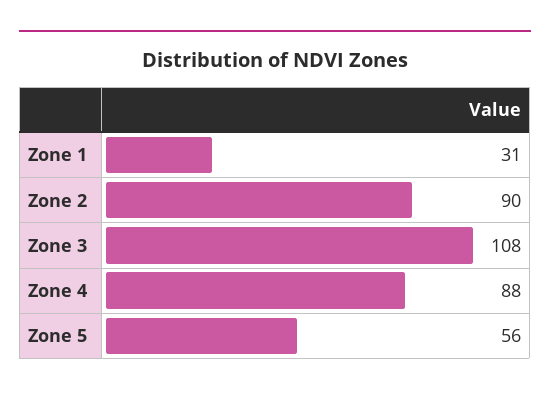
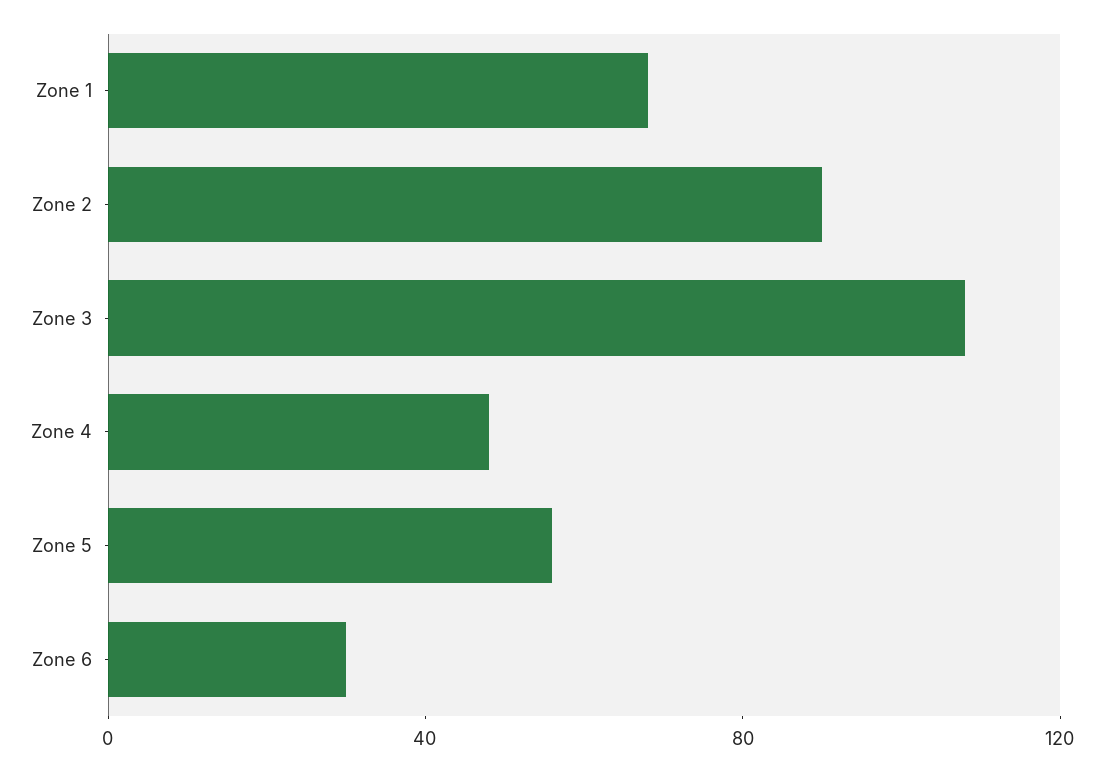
Zone 1: 31 -> 70
Zone 4: 88 -> 50
Zone 6: none -> 30

